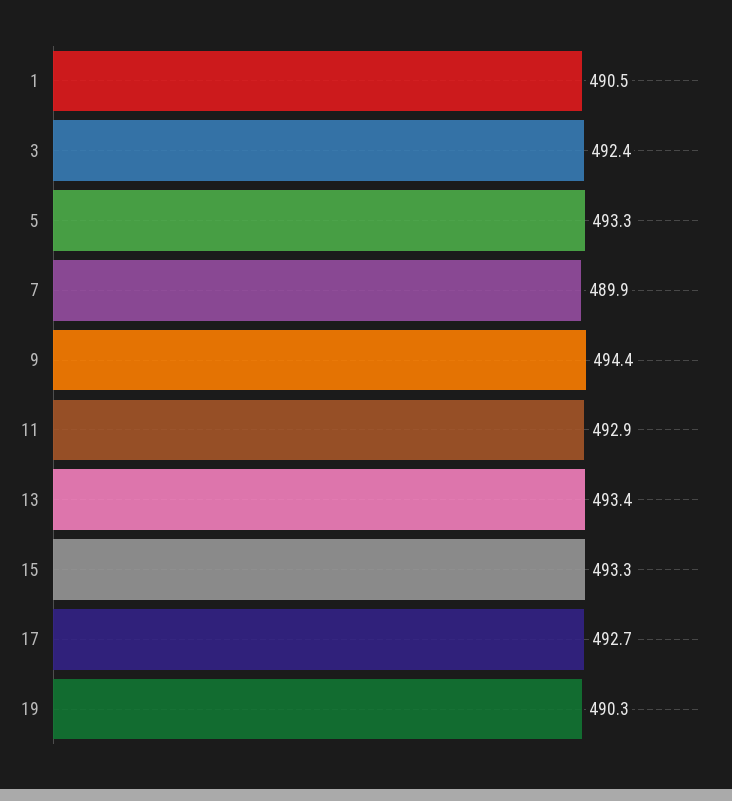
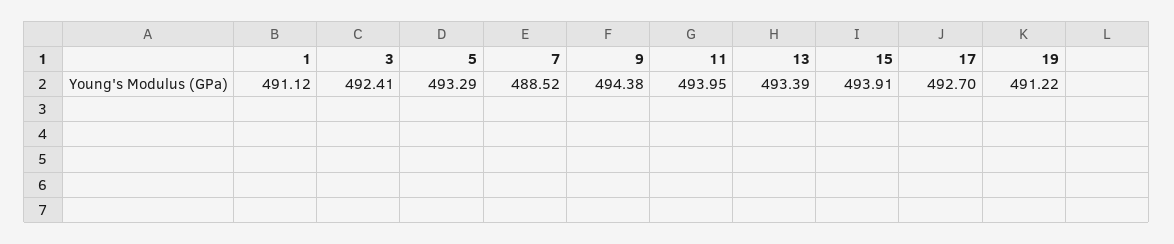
1: 490.5 -> 491.12
7: 489.9 -> 488.52
11: 492.9 -> 493.95
15: 493.3 -> 493.91
19: 490.3 -> 491.22

